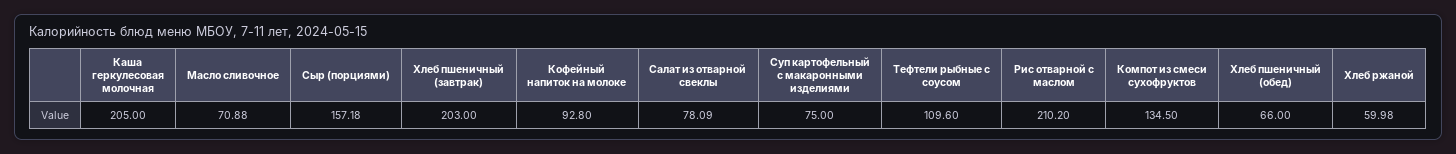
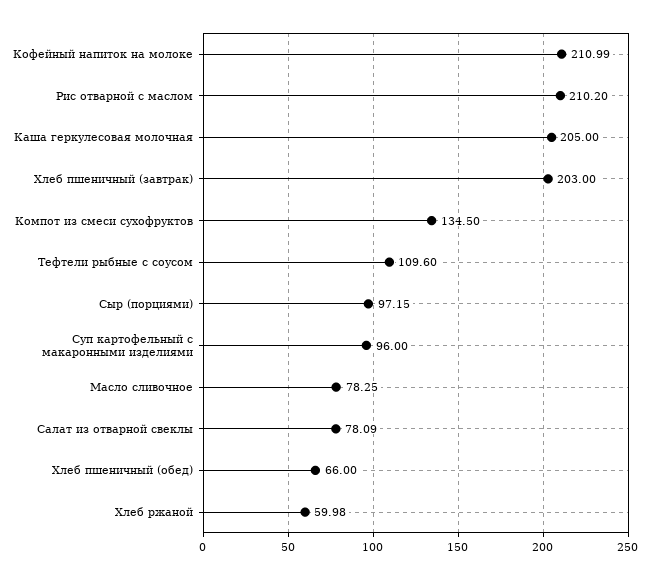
Масло сливочное: 70.88 -> 78.25
Сыр (порциями): 157.18 -> 97.15
Кофейный напиток на молоке: 92.8 -> 210.99
Суп картофельный с макаронными изделиями: 75 -> 96

